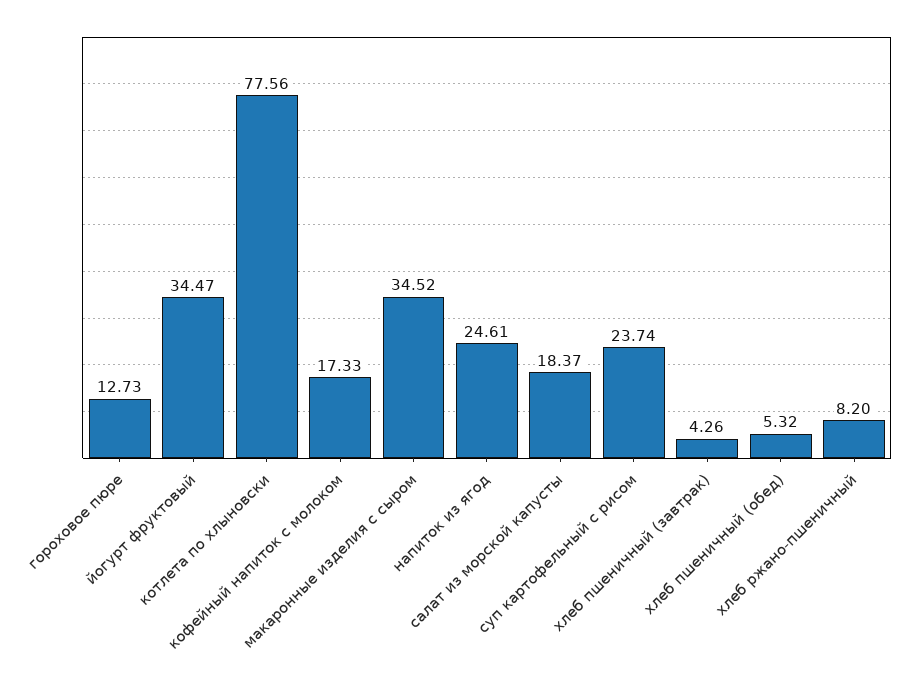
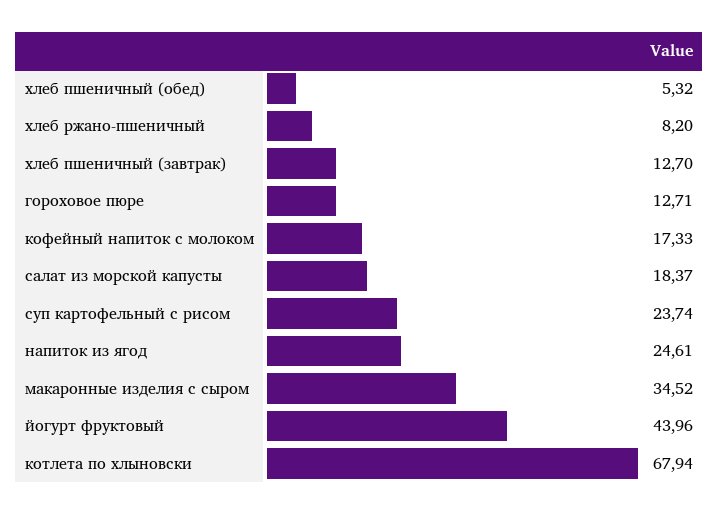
гороховое пюре: 12.73 -> 12.71
йогурт фруктовый: 34.47 -> 43.96
котлета по хлыновски: 77.56 -> 67.94
хлеб пшеничный (завтрак): 4.26 -> 12.7

